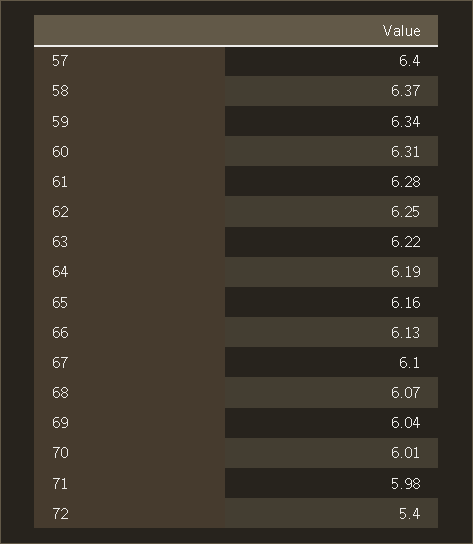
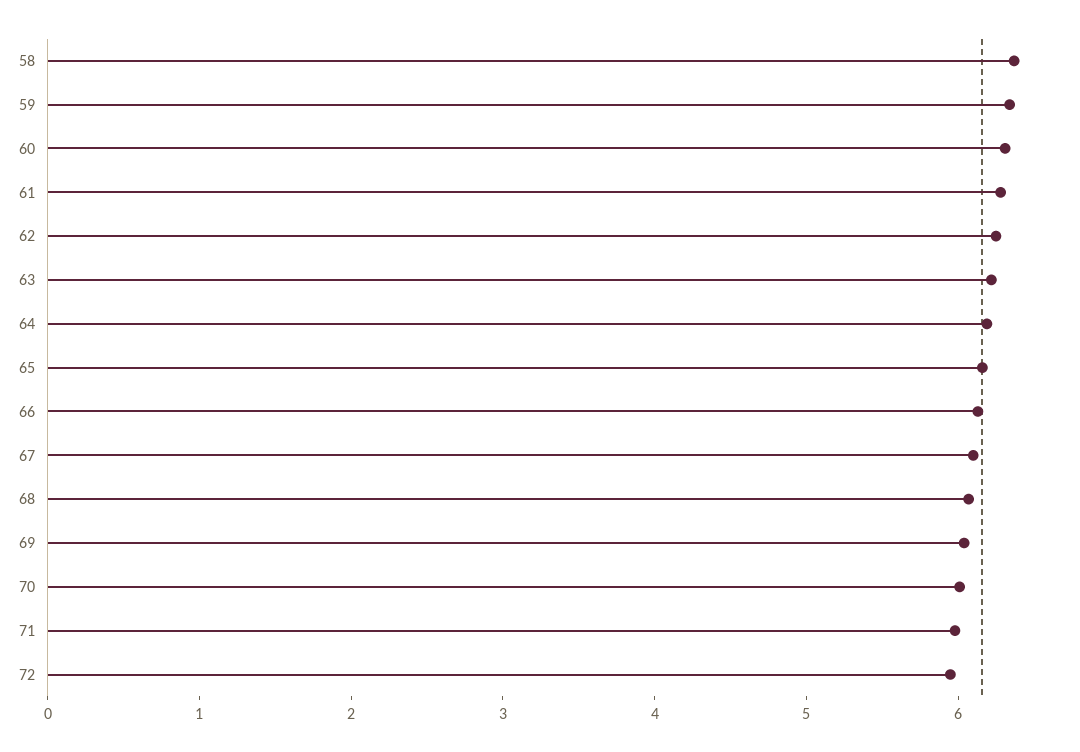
57: 6.4 -> none
72: 5.4 -> 6

